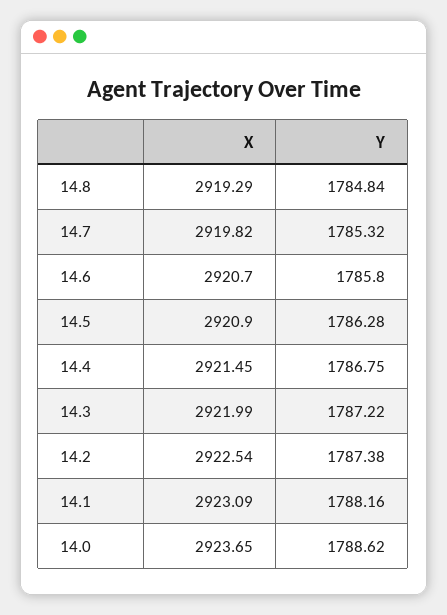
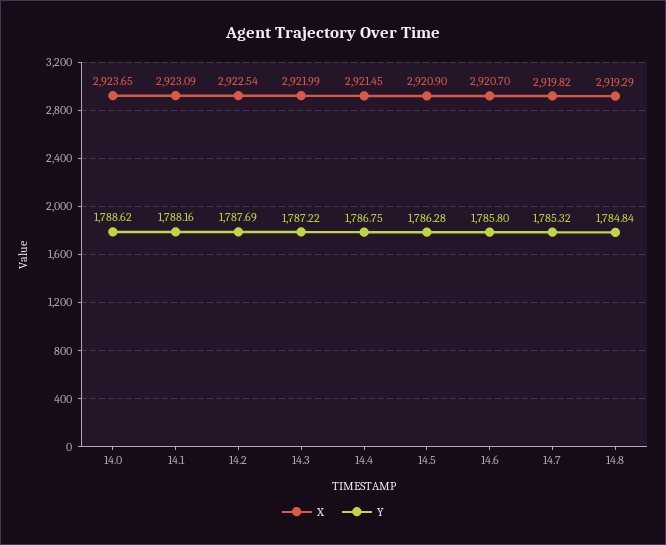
Y, 14.2: 1787.38 -> 1787.69

